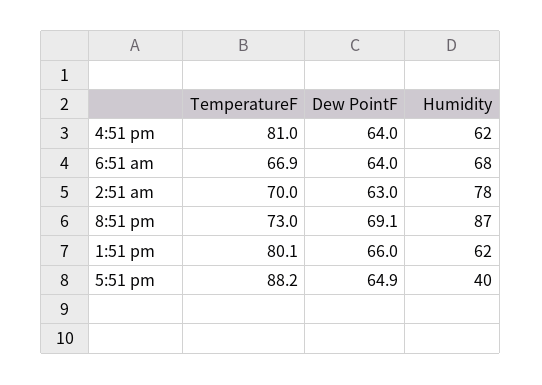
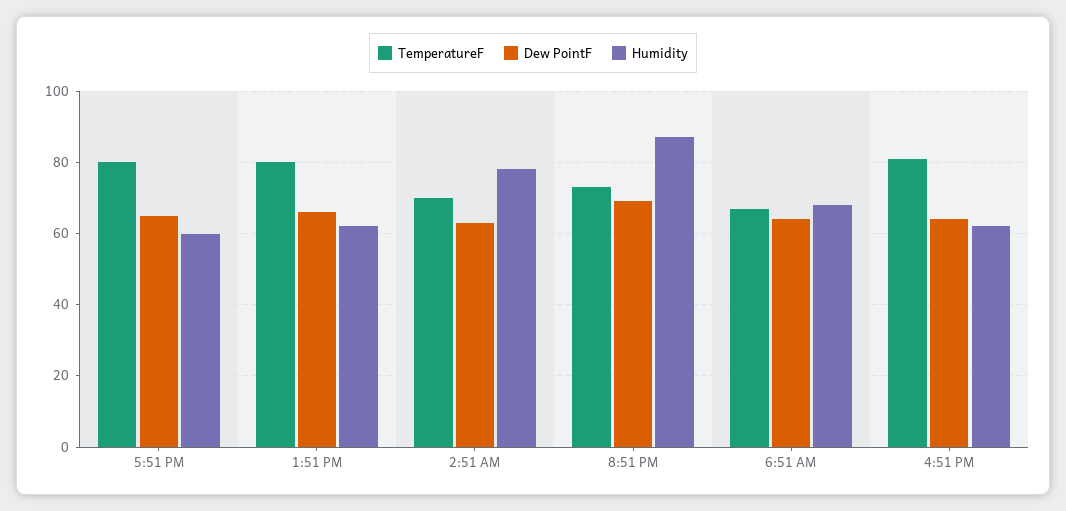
TemperatureF, 5:51 pm: 88.2 -> 80
Humidity, 5:51 pm: 40 -> 60

